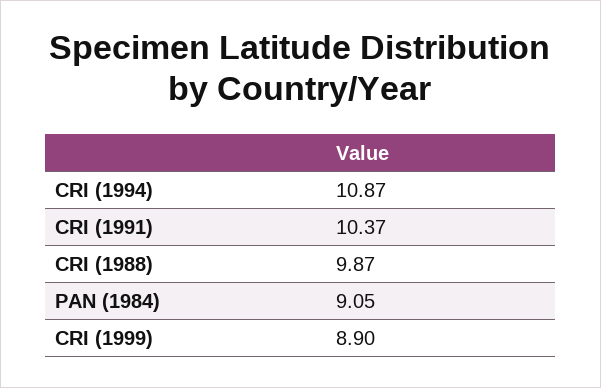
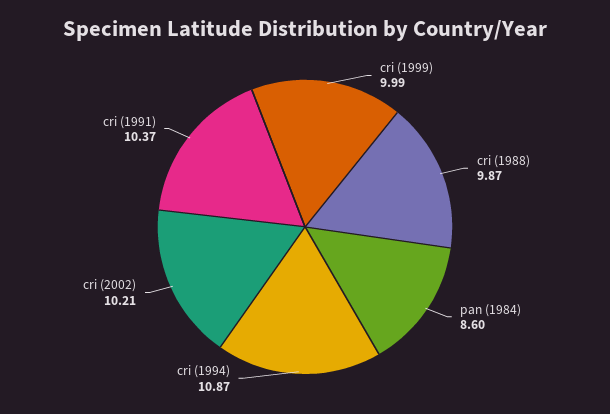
PAN (1984): 9.05 -> 8.6
CRI (1999): 8.9 -> 9.99
cri (2002): none -> 10.21

